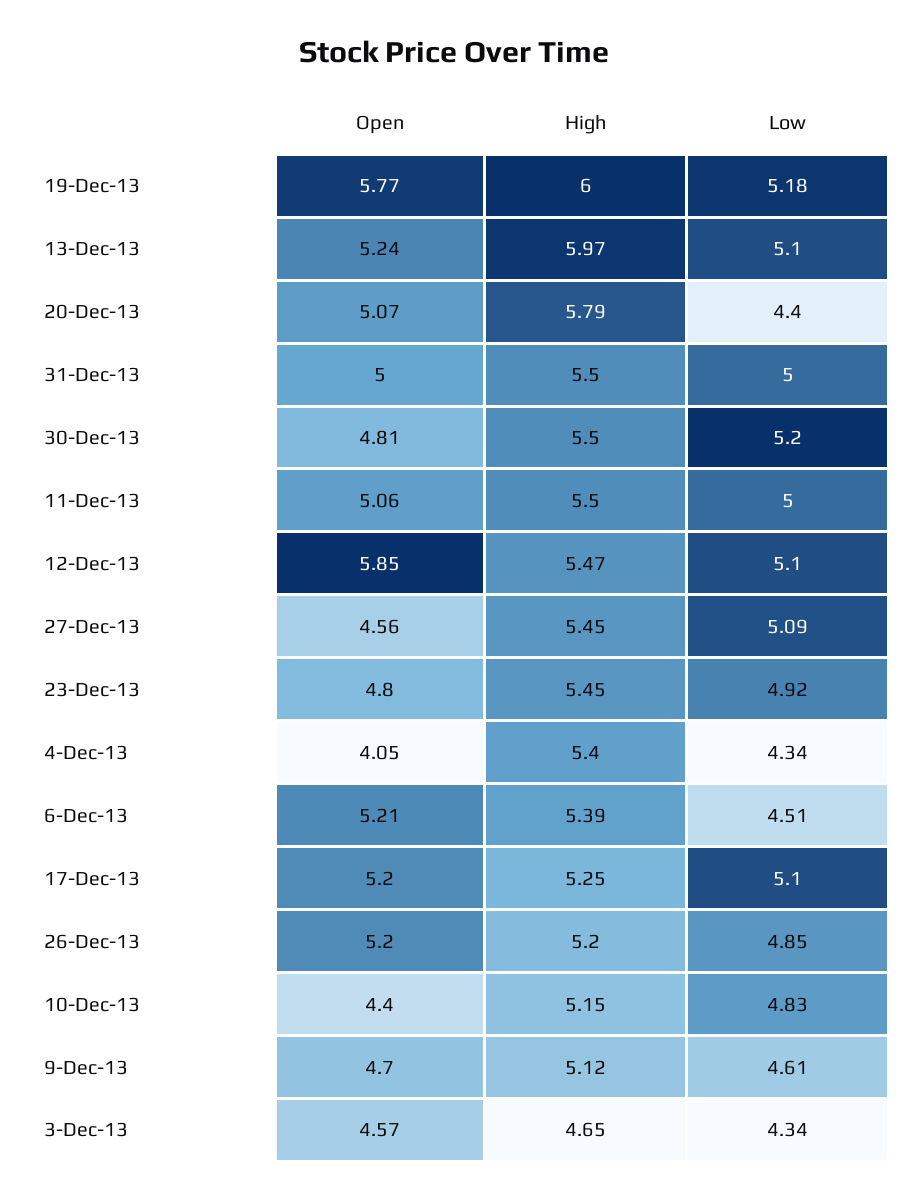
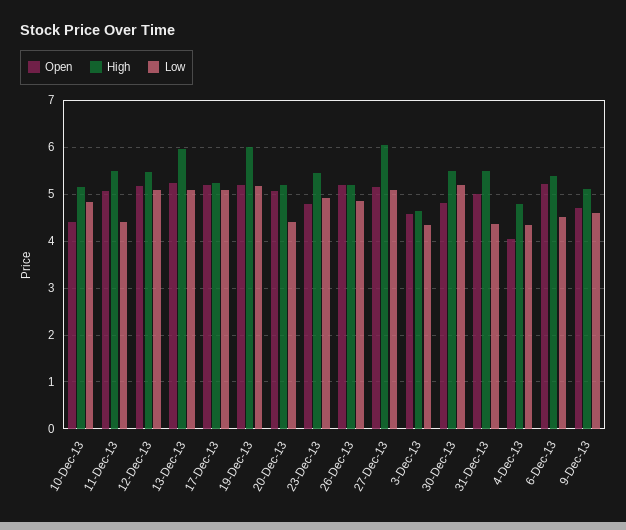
Open, 19-Dec-13: 5.77 -> 5.2
High, 20-Dec-13: 5.79 -> 5.2
Low, 31-Dec-13: 5 -> 4.4
Low, 11-Dec-13: 5 -> 4.4
Open, 12-Dec-13: 5.85 -> 5.2
Open, 27-Dec-13: 4.56 -> 5.2
High, 27-Dec-13: 5.45 -> 6
High, 4-Dec-13: 5.4 -> 4.8

